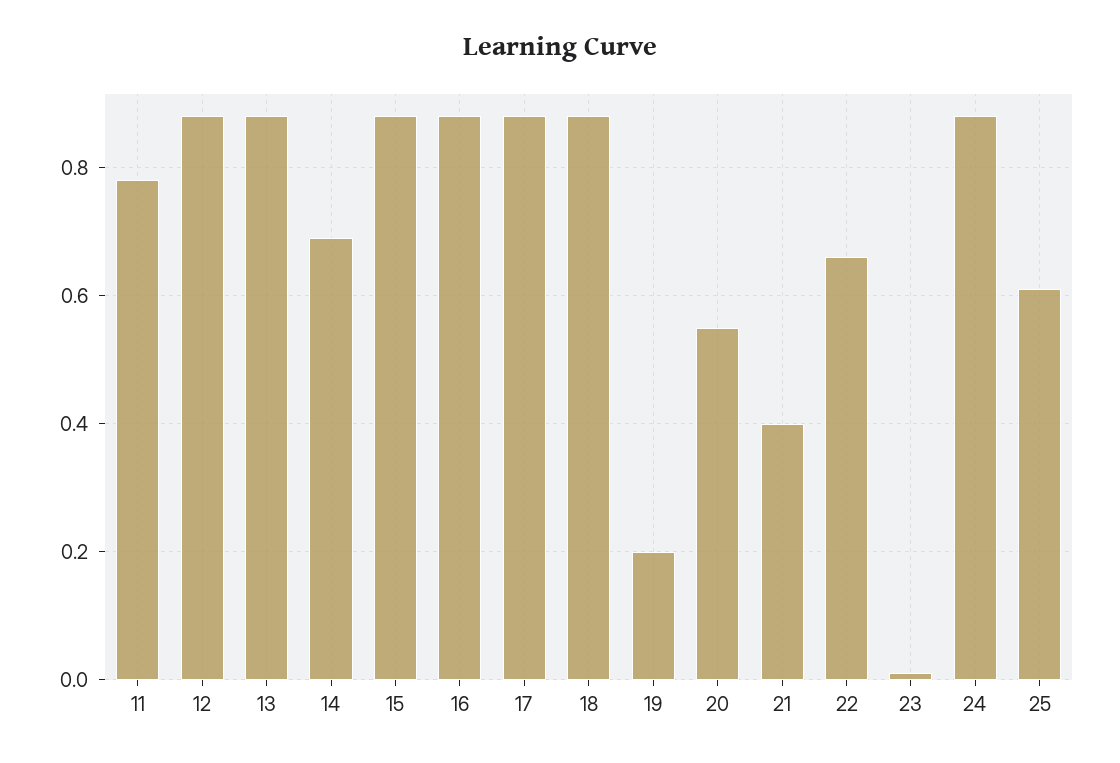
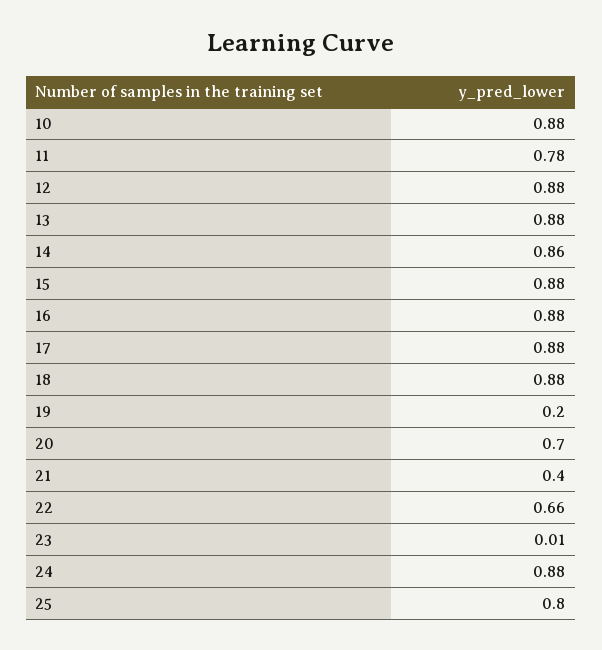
14: 0.7 -> 0.86
20: 0.55 -> 0.7
25: 0.6 -> 0.8
10: none -> 0.88

